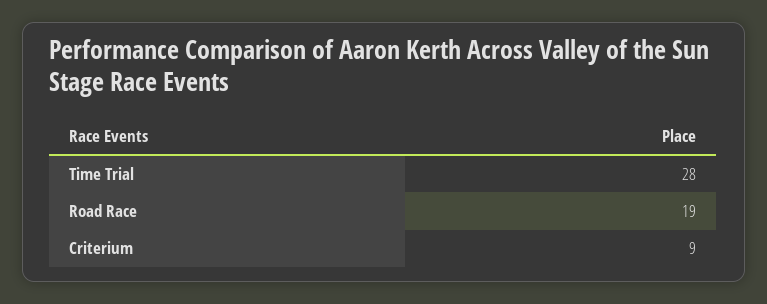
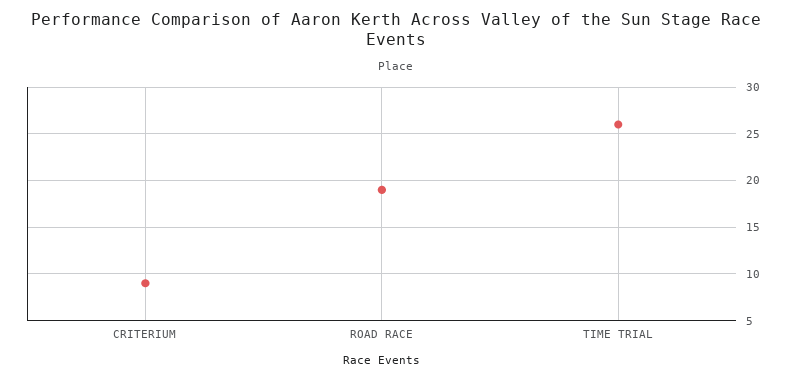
Time Trial: 28 -> 26

